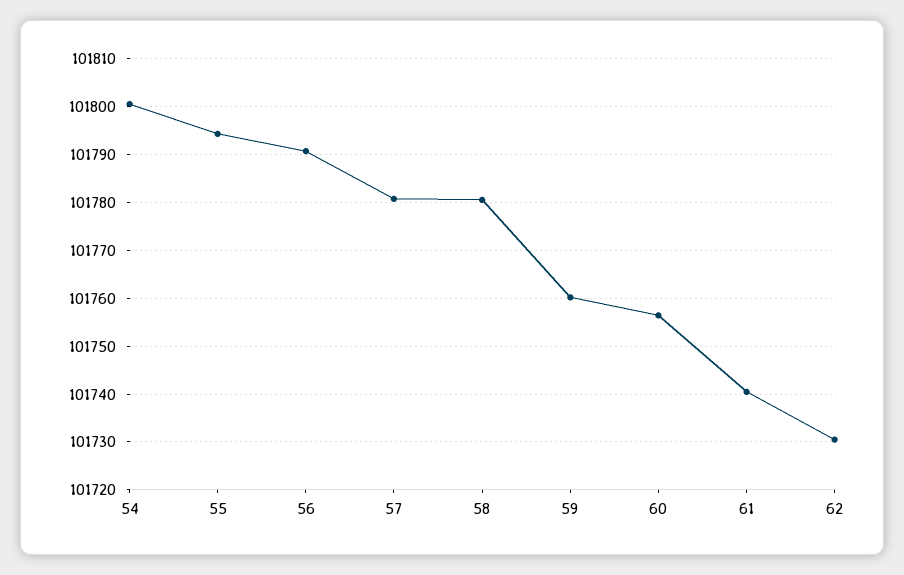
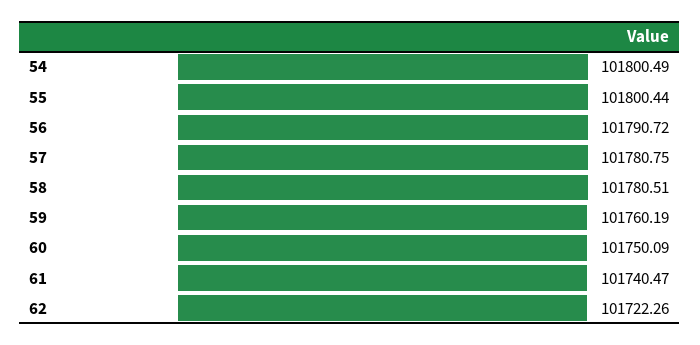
55: 101794 -> 101800.44
60: 101756 -> 101750.09
62: 101730 -> 101722.26

